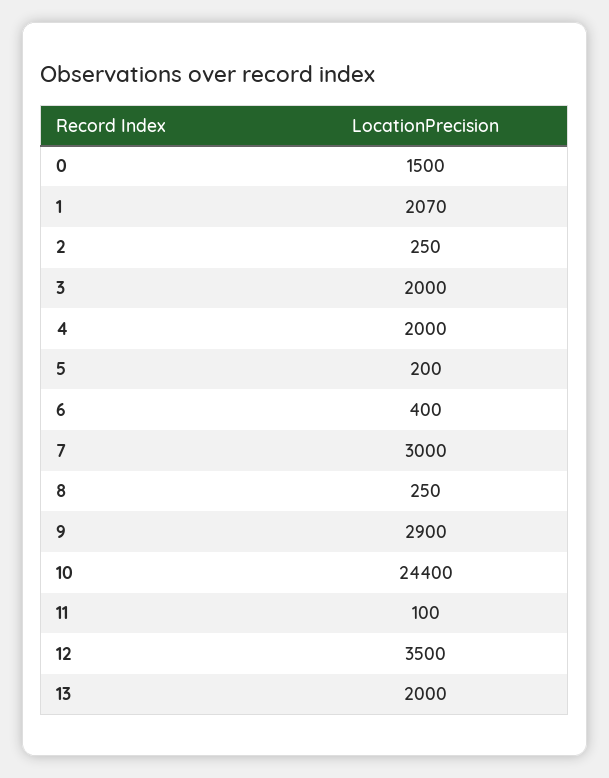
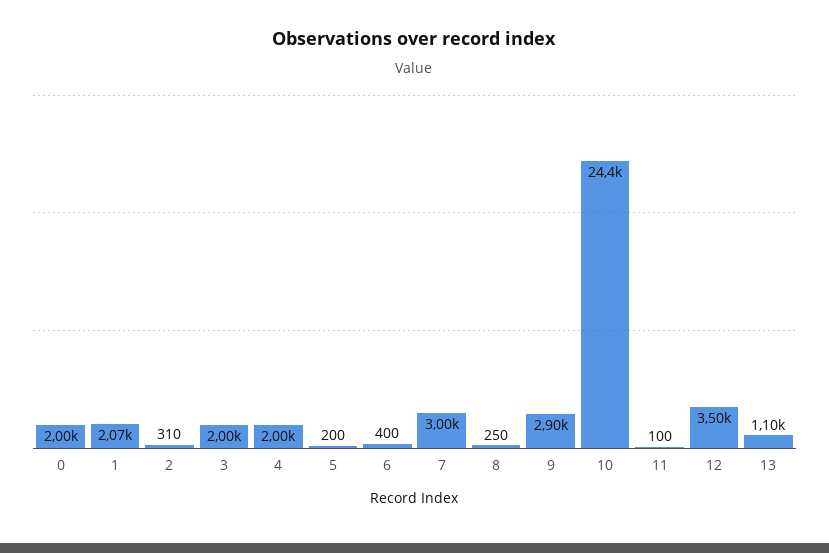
0: 1500 -> 2000
2: 250 -> 310
13: 2000 -> 1100

